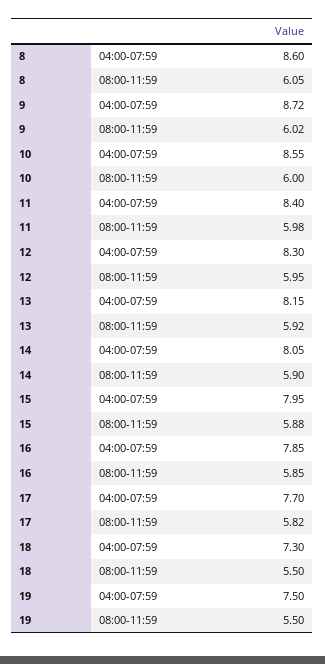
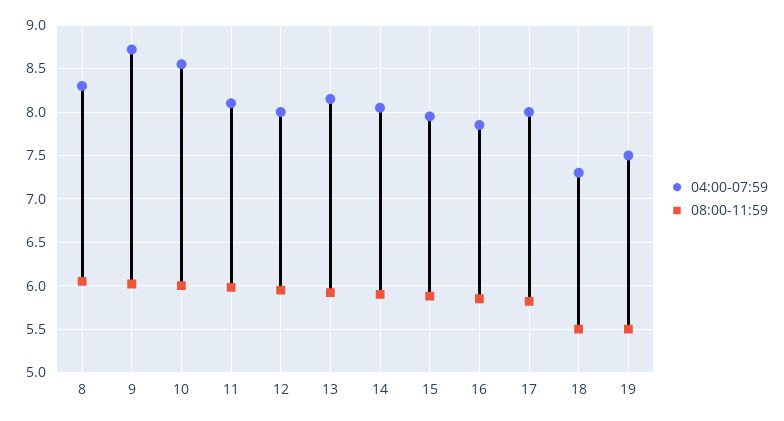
04:00-07:59, 8: 8.6 -> 8.3
04:00-07:59, 11: 8.4 -> 8.1
04:00-07:59, 12: 8.3 -> 8
04:00-07:59, 17: 7.7 -> 8

